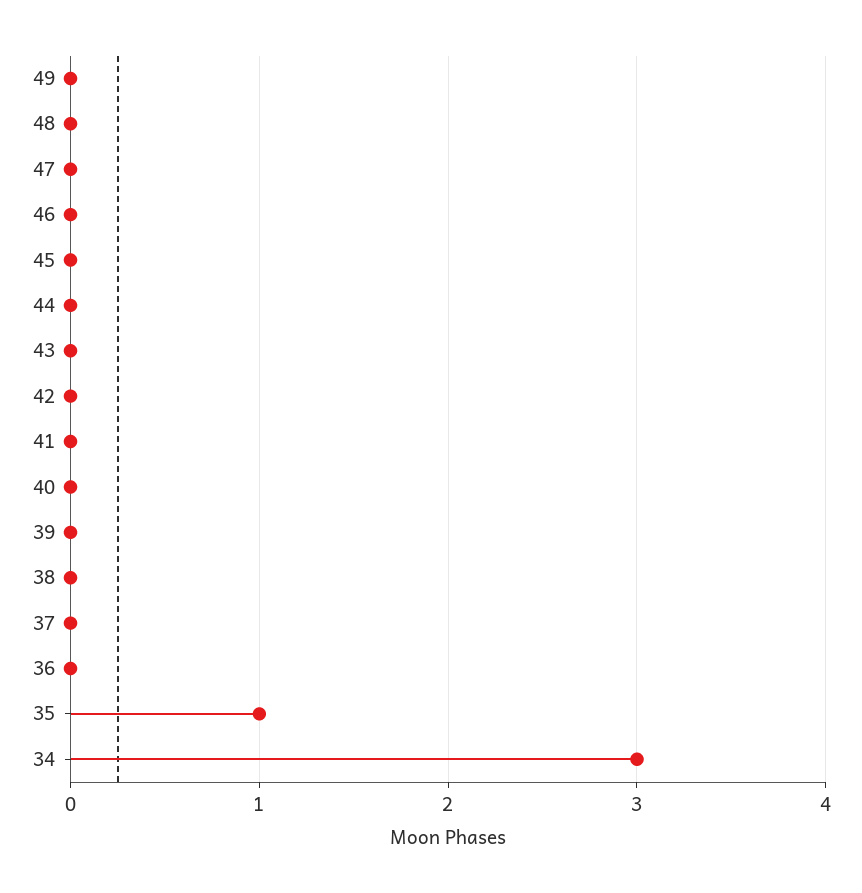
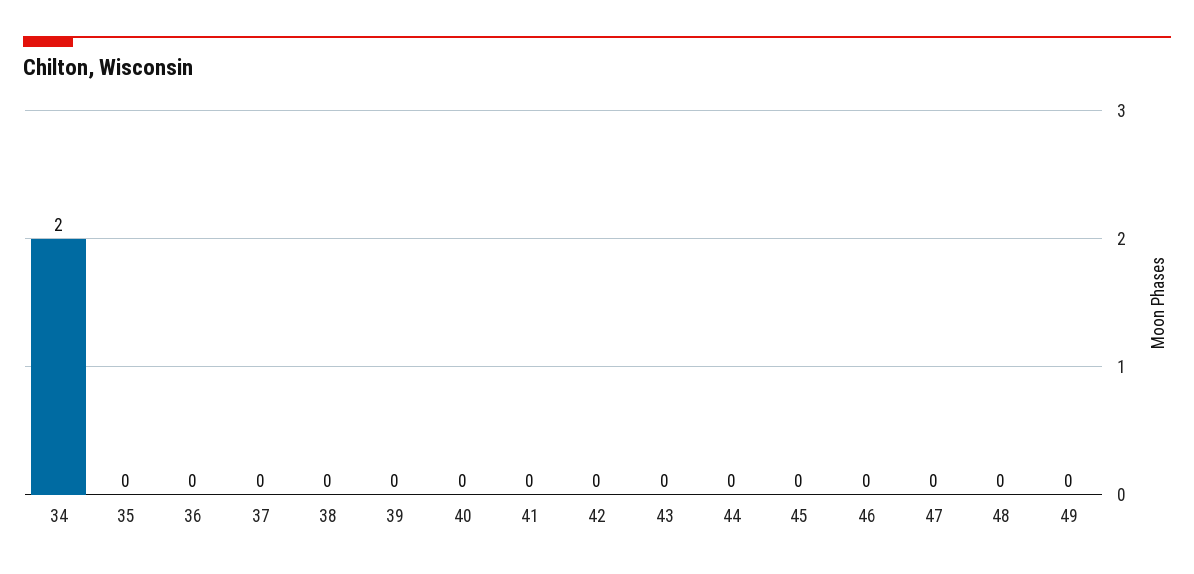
35: 1 -> 0
34: 3 -> 2

